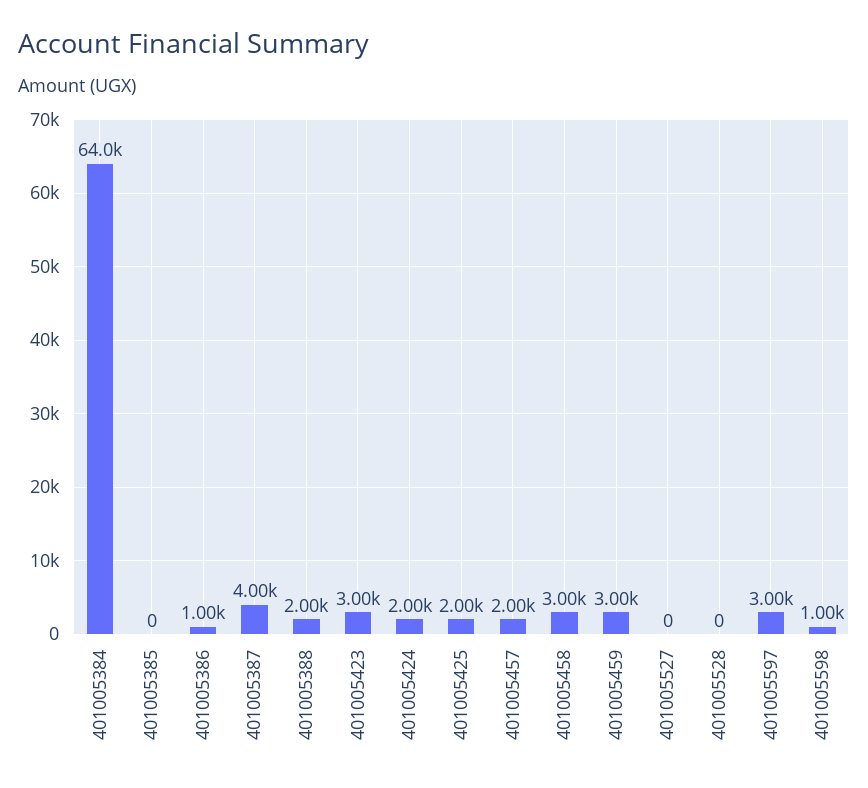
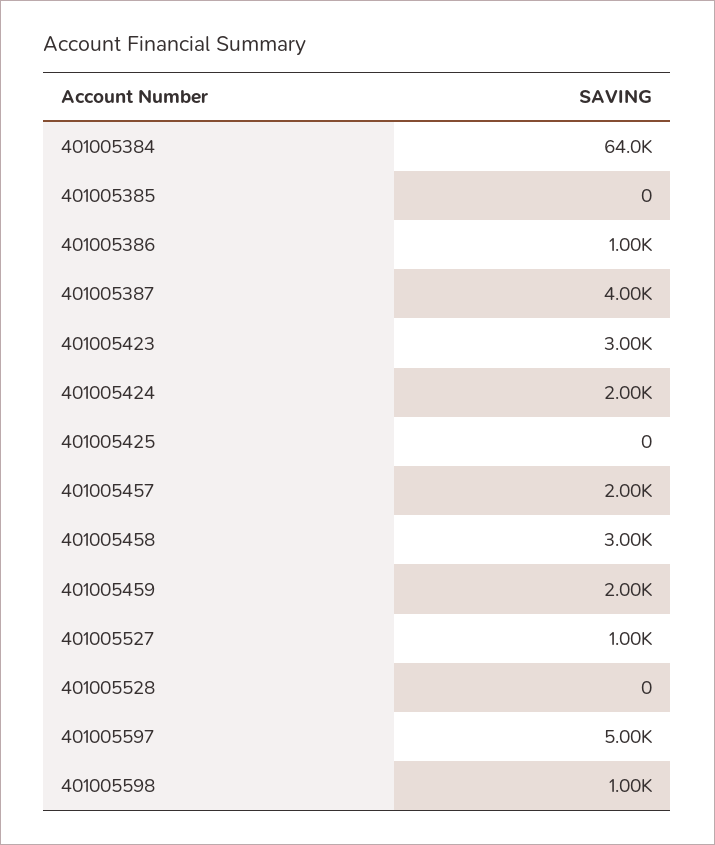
401005388: 2000 -> none
401005425: 2000 -> 0
401005459: 3000 -> 2000
401005527: 0 -> 1000
401005597: 3000 -> 5000

